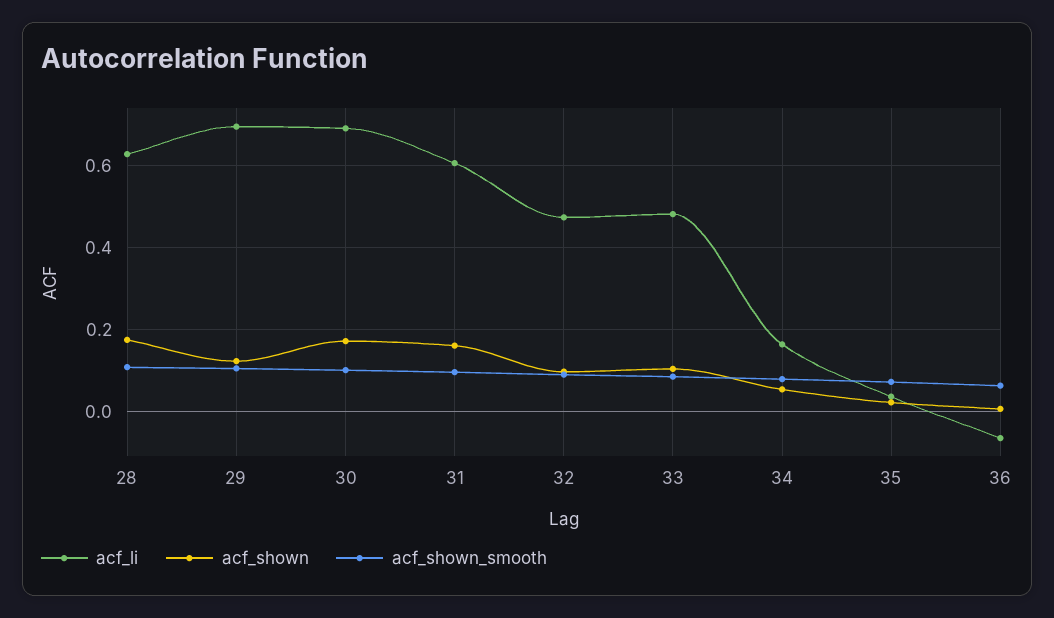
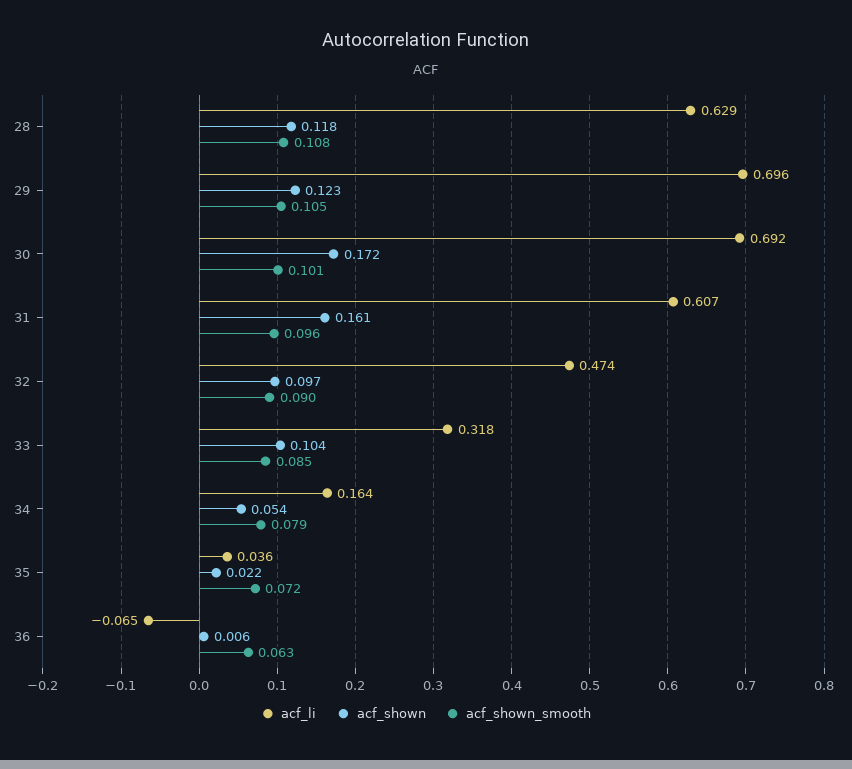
acf_shown, 28: 0.18 -> 0.118
acf_li, 33: 0.48 -> 0.318

